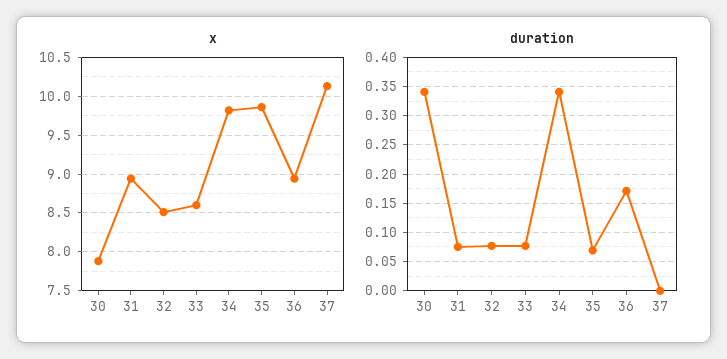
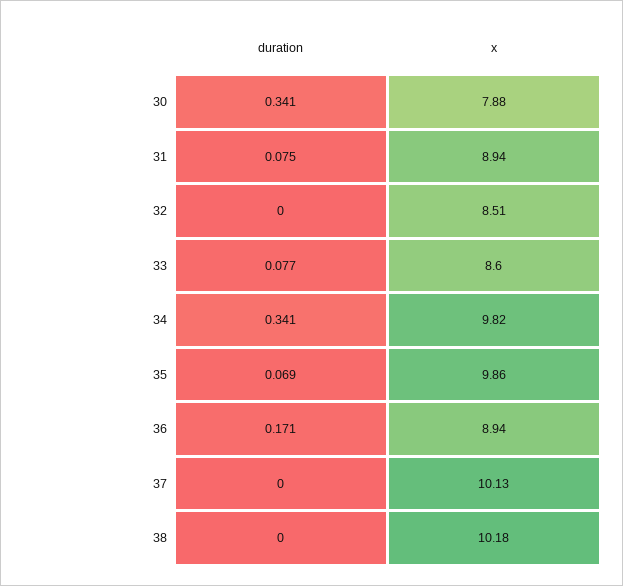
duration, 32: 0.075 -> 0
duration, 38: none -> 0
x, 38: none -> 10.18

